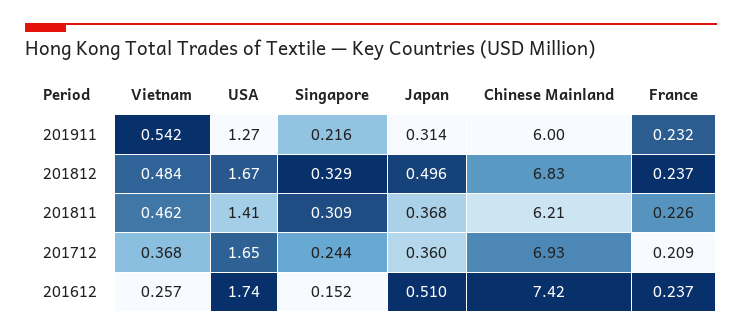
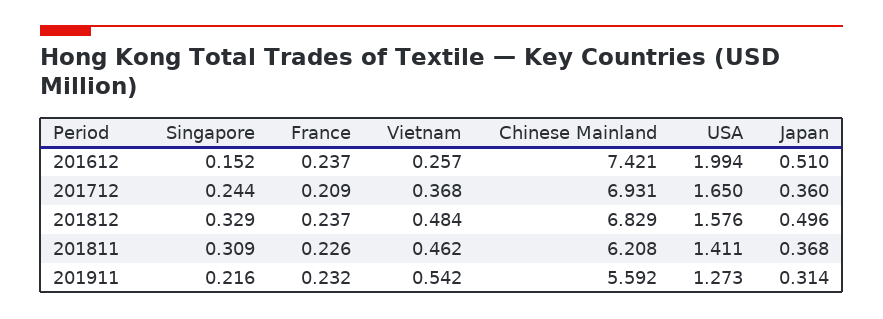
Chinese Mainland, 201911: 6 -> 5.592
USA, 201812: 1.67 -> 1.576
USA, 201612: 1.74 -> 1.994

